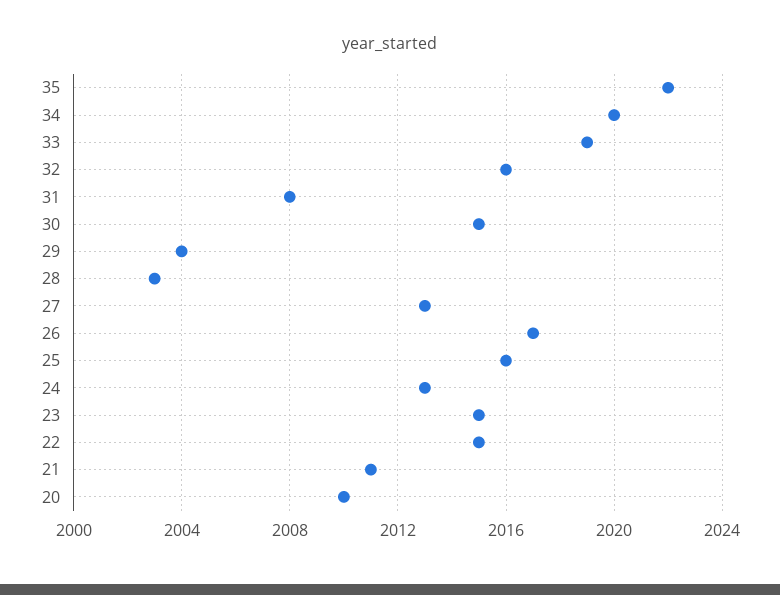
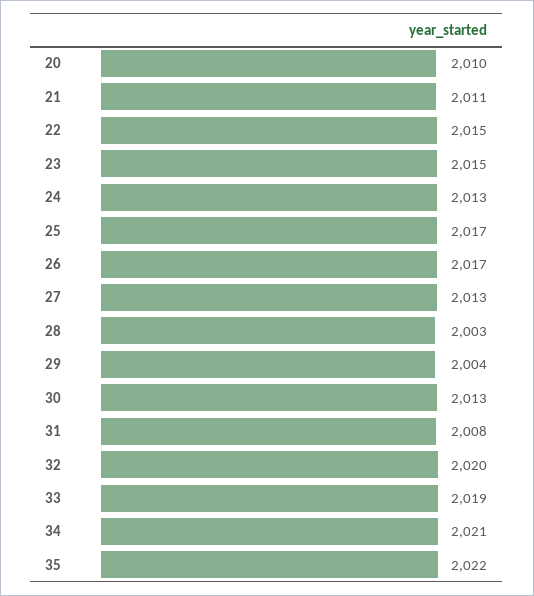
34: 2020 -> 2021
32: 2016 -> 2020
30: 2015 -> 2013
25: 2016 -> 2017

